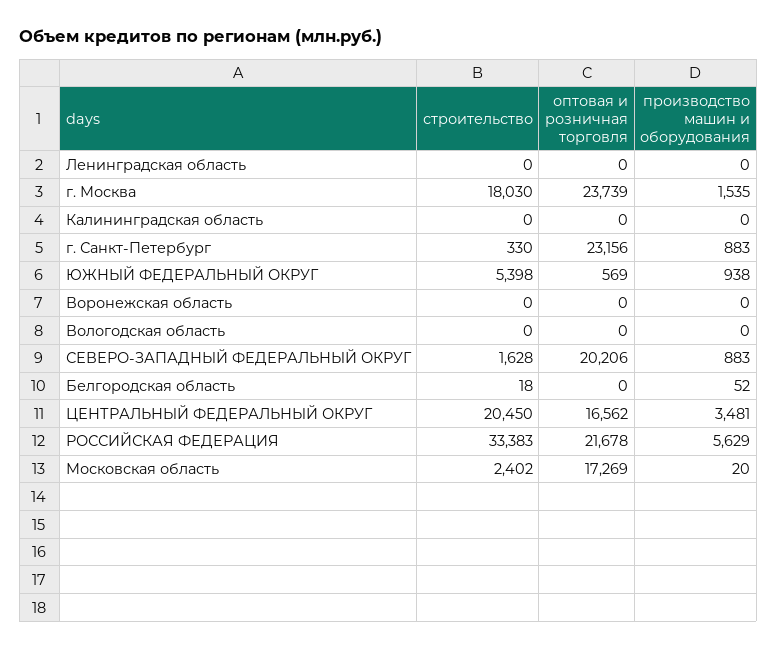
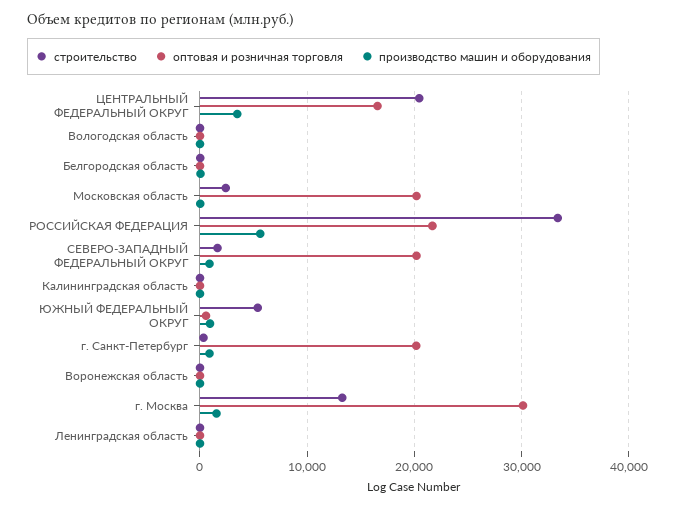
строительство, г. Москва: 18030 -> 13000
оптовая и розничная торговля, г. Москва: 23739 -> 30000
оптовая и розничная торговля, г. Санкт-Петербург: 23156 -> 20000
оптовая и розничная торговля, Московская область: 17269 -> 20000

